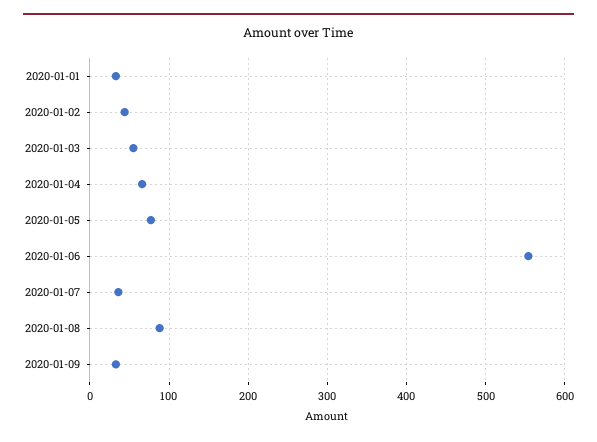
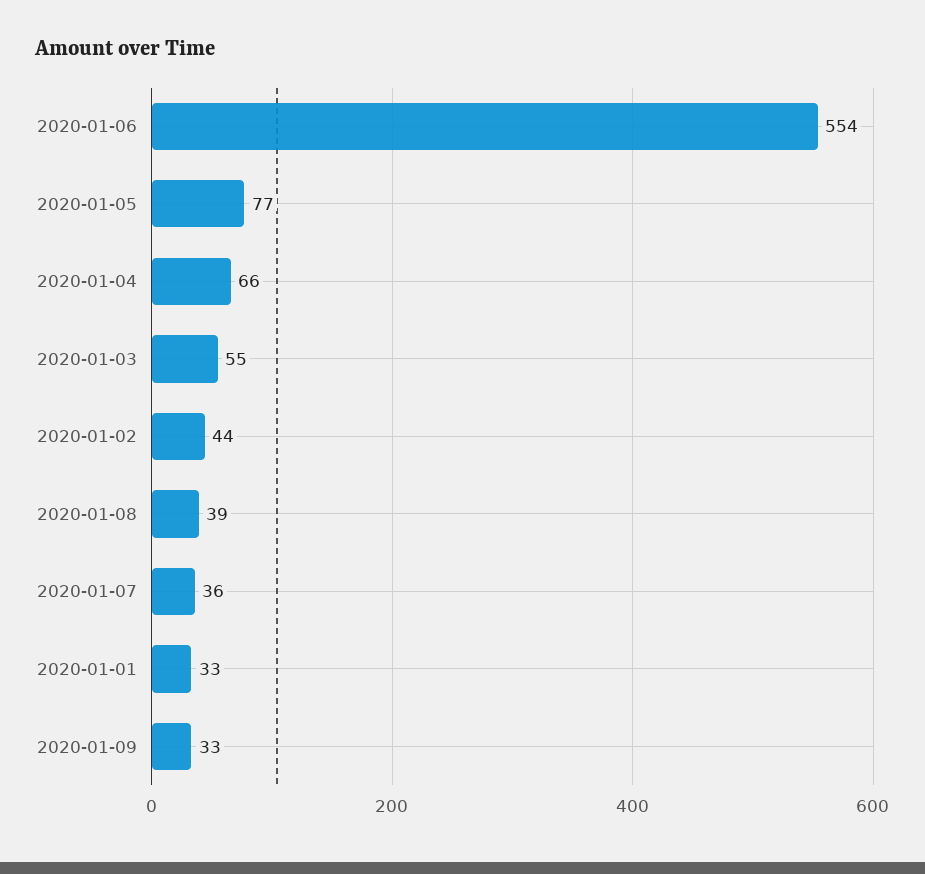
2020-01-08: 90 -> 39

